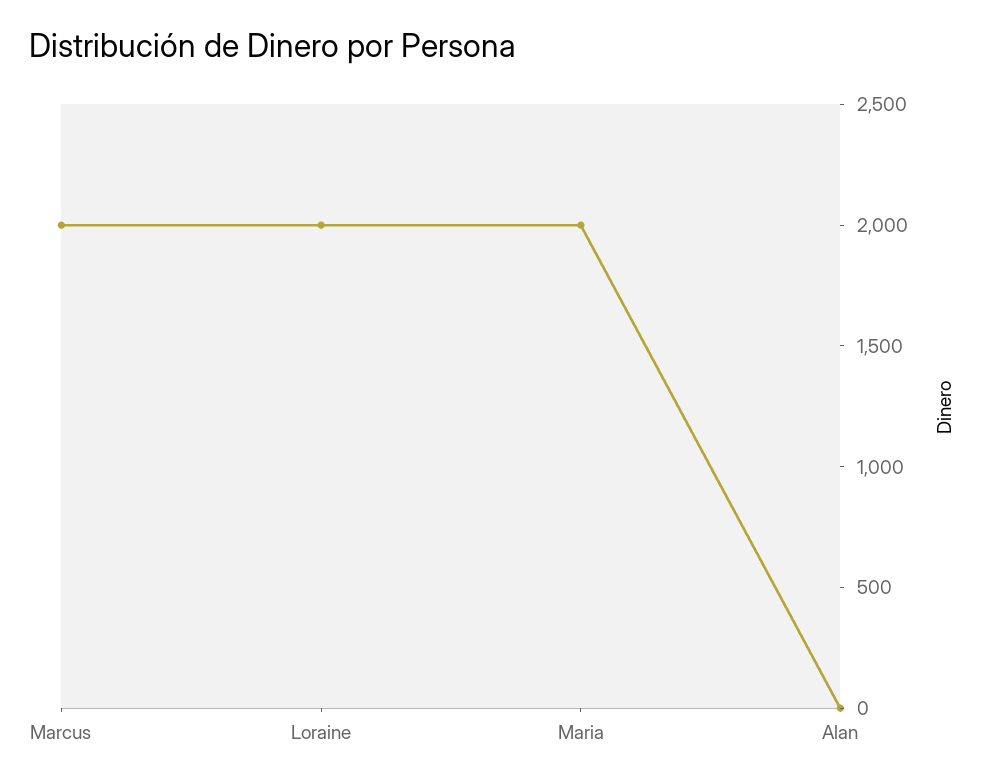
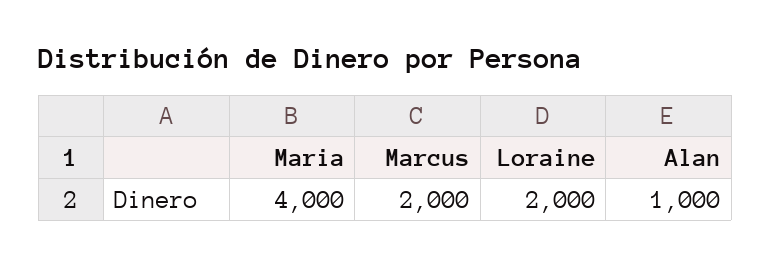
Maria: 2000 -> 4000
Alan: 0 -> 1000

